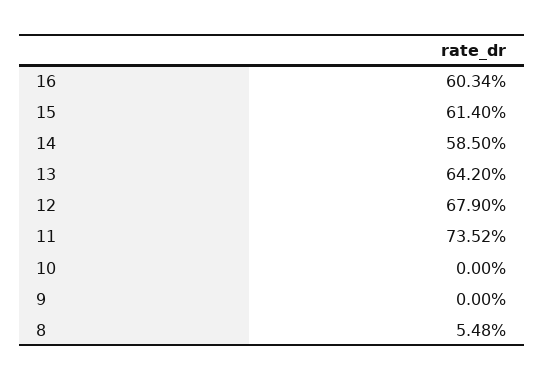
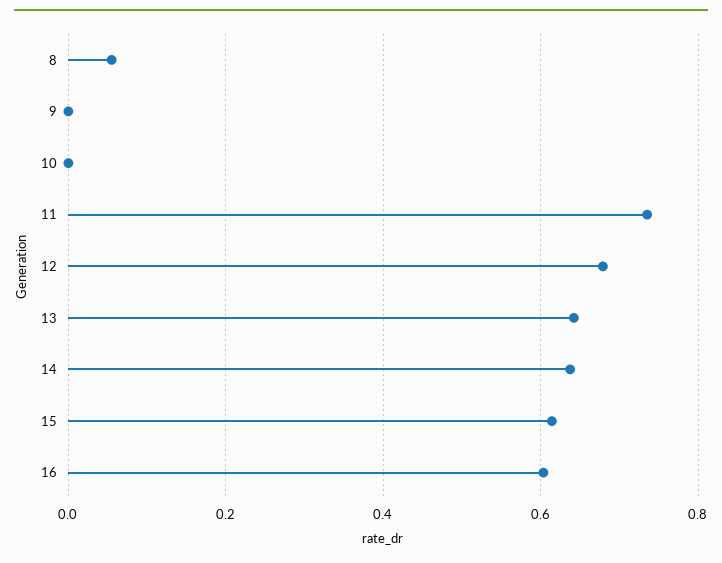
14: 0.585 -> 0.64

